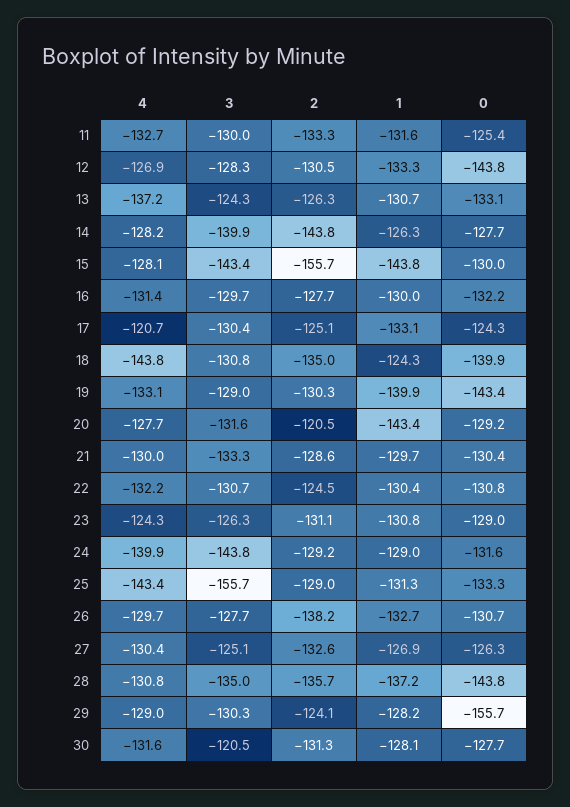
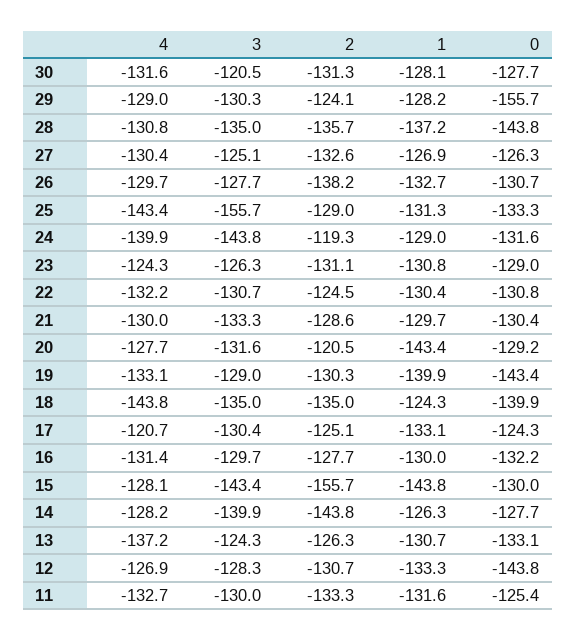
2, 12: -130.5 -> -130.7
3, 18: -130.8 -> -135
2, 24: -129.2 -> -119.3

